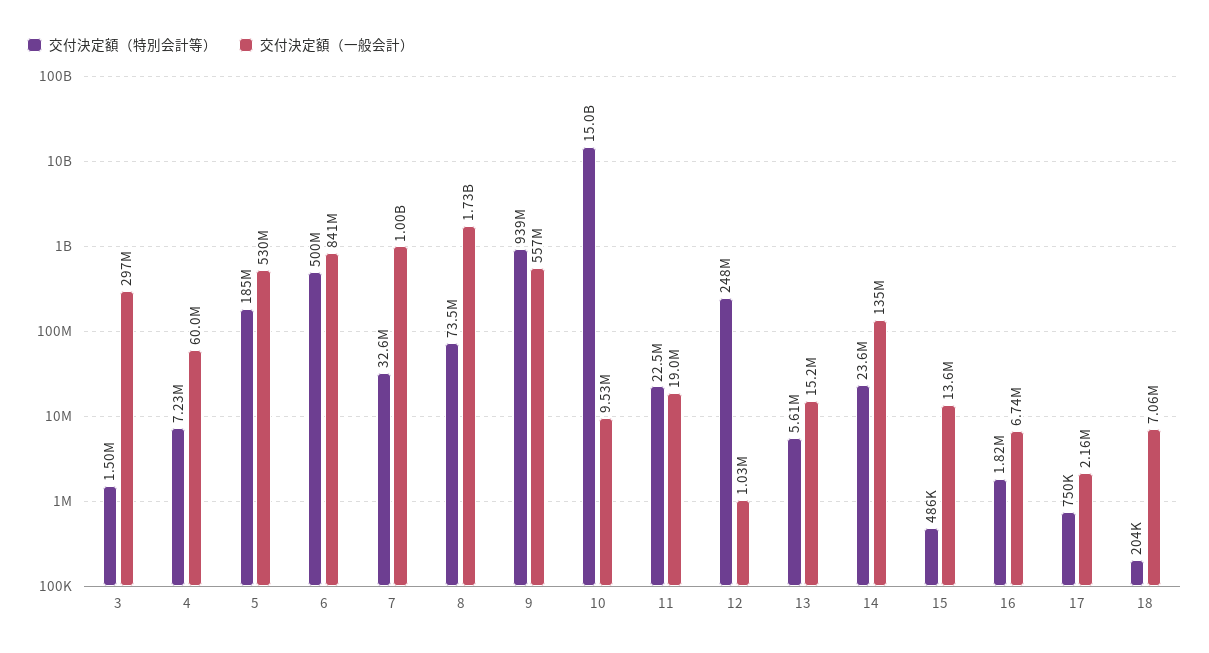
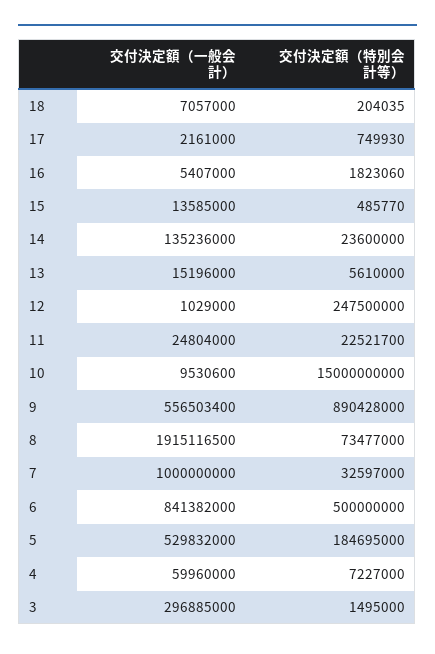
交付決定額（一般会計）, 8: 1730000000 -> 1915116500
交付決定額（特別会計等）, 9: 939000000 -> 890428000
交付決定額（一般会計）, 11: 19000000 -> 24804000
交付決定額（一般会計）, 16: 6740000 -> 5407000

